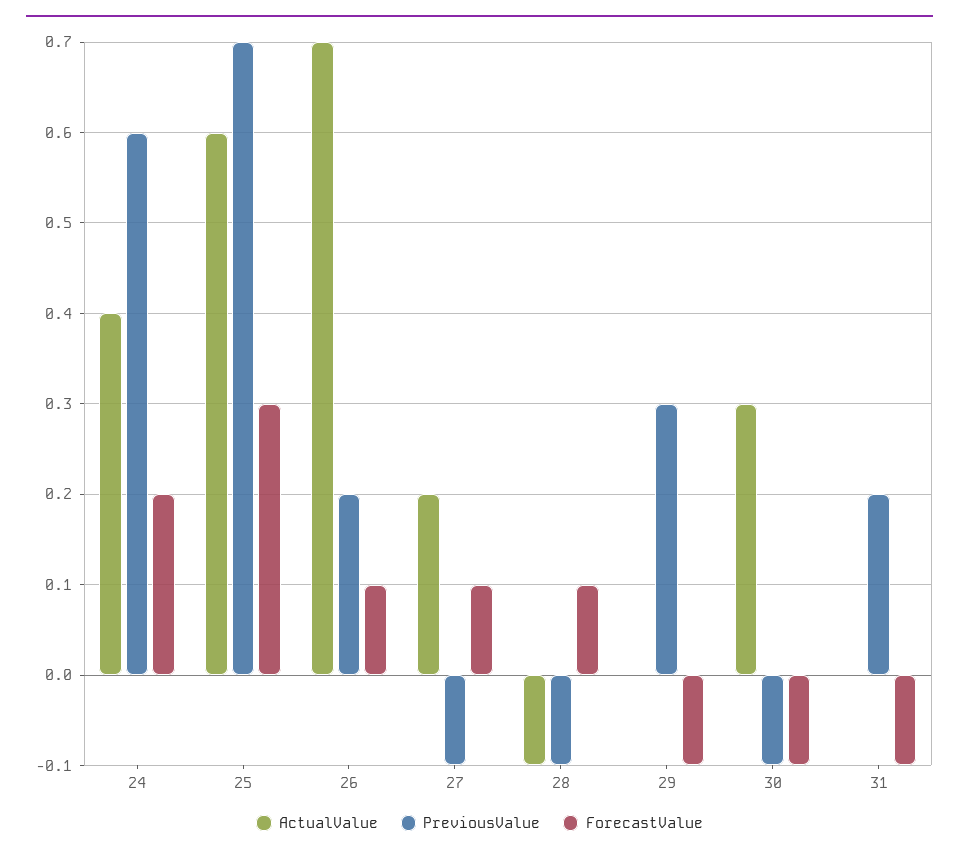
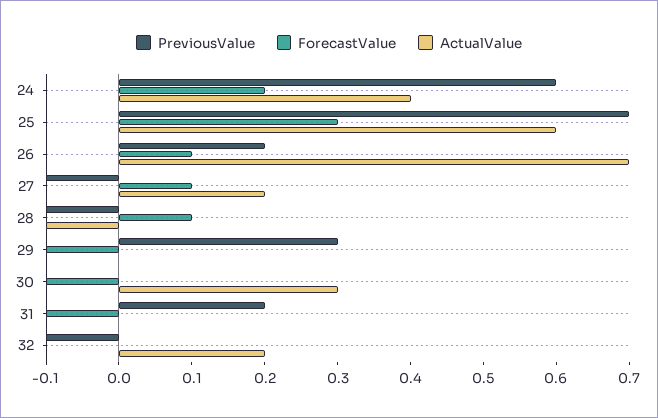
PreviousValue, 30: -0.1 -> 0
PreviousValue, 32: none -> -0.1
ForecastValue, 32: none -> 0
ActualValue, 32: none -> 0.2

